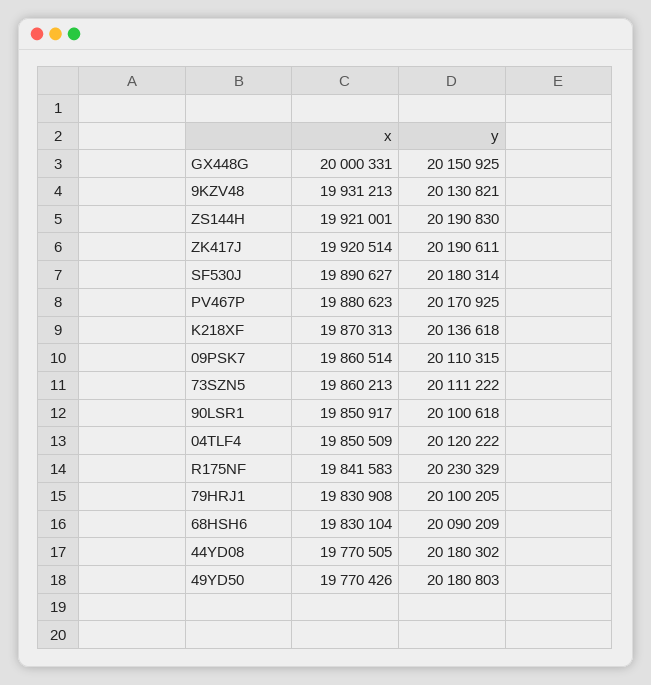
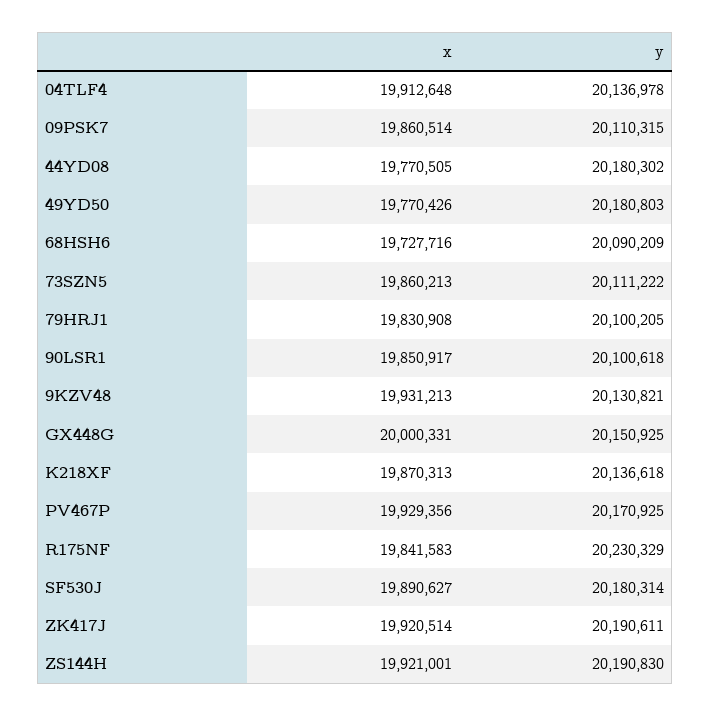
x, PV467P: 19880623 -> 19929356
x, 04TLF4: 19850509 -> 19912648
y, 04TLF4: 20120222 -> 20136978
x, 68HSH6: 19830104 -> 19727716

